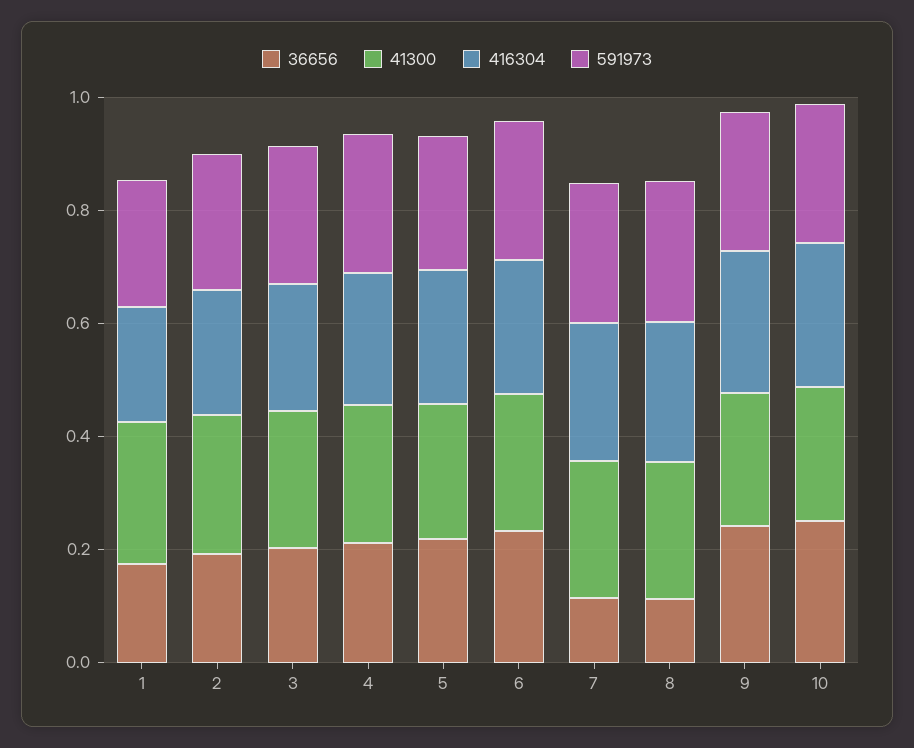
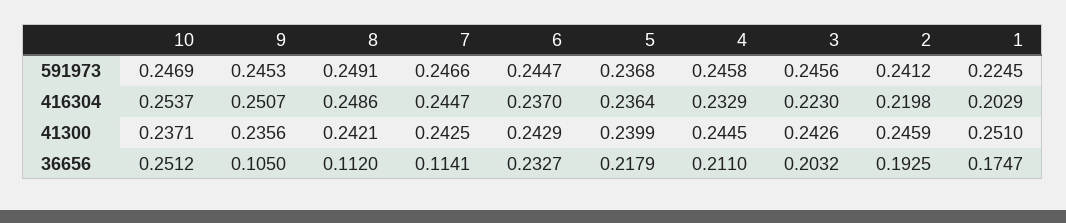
36656, 9: 0.25 -> 0.105

